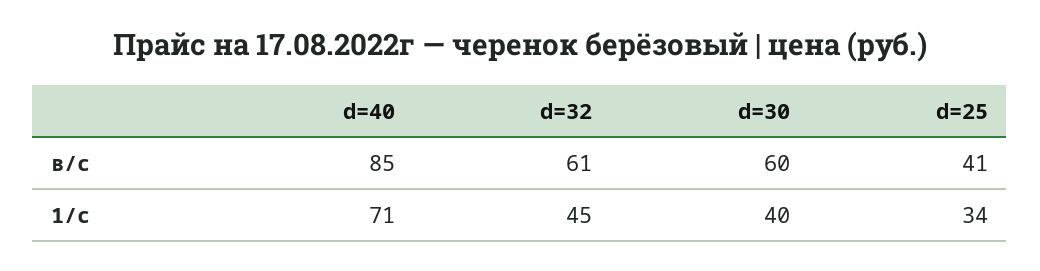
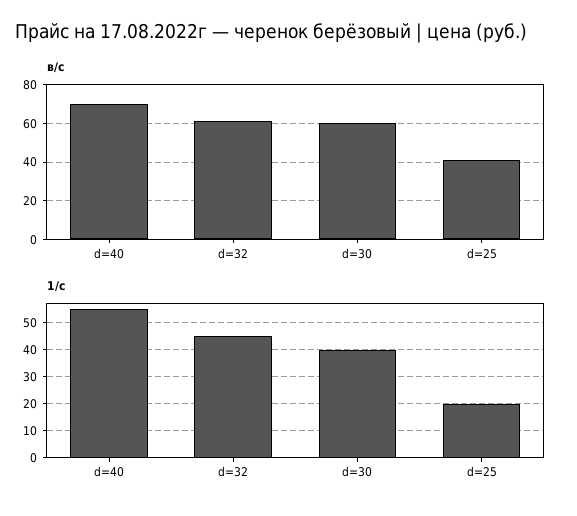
в/с, d=40: 85 -> 70
1/с, d=40: 71 -> 55
1/с, d=25: 34 -> 20

